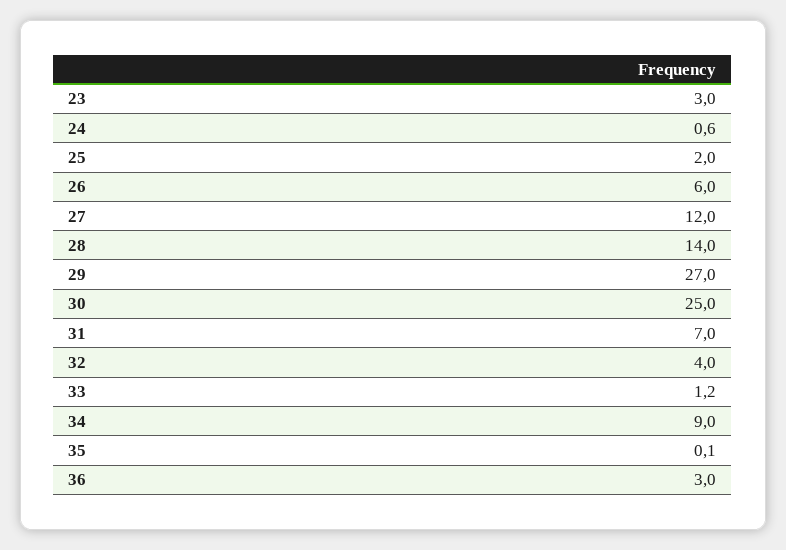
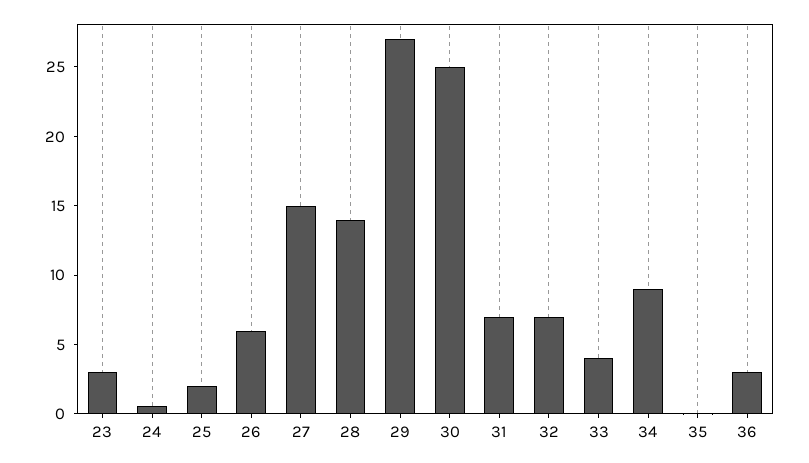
27: 12 -> 15
32: 4 -> 7
33: 1.2 -> 4

